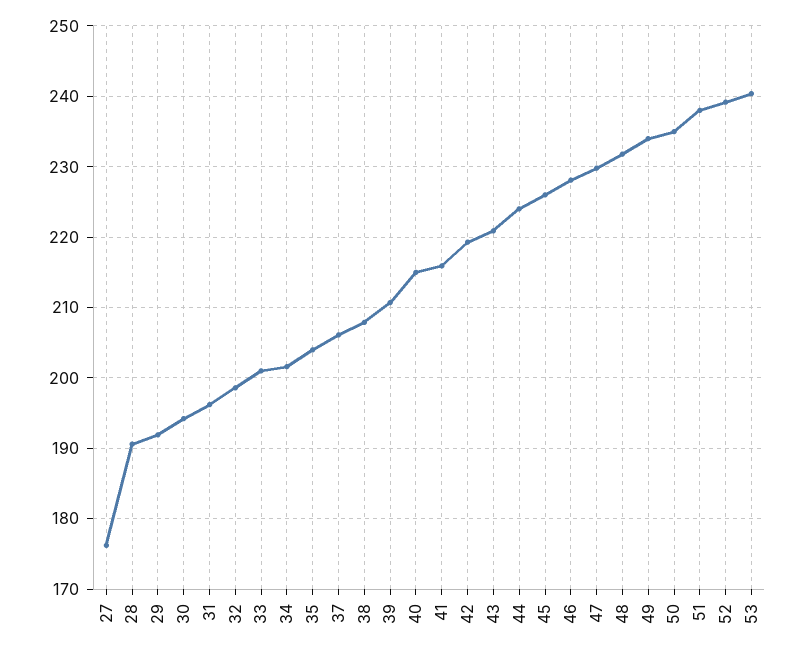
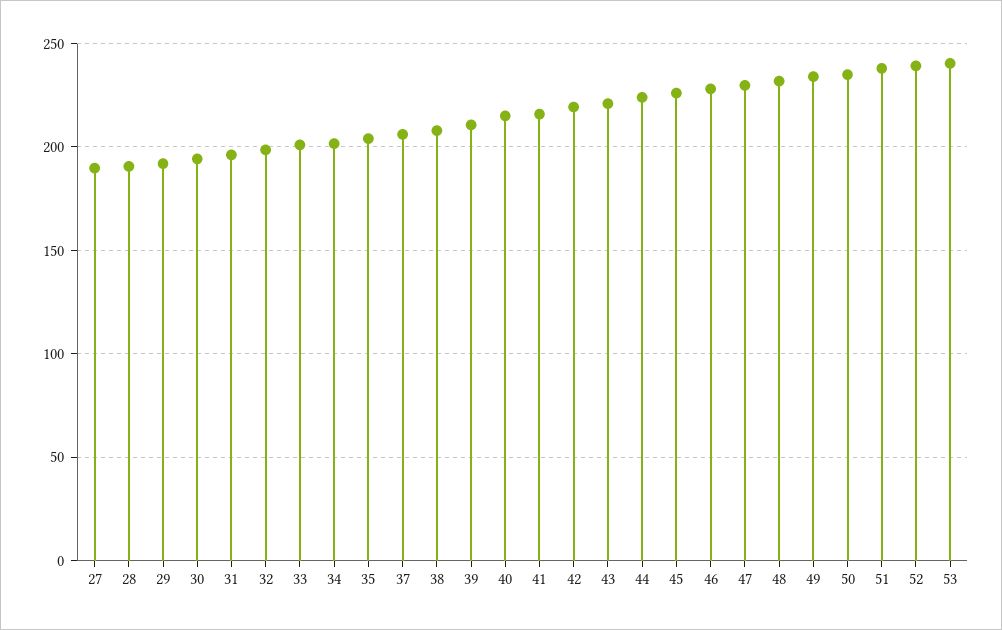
27: 176 -> 190

